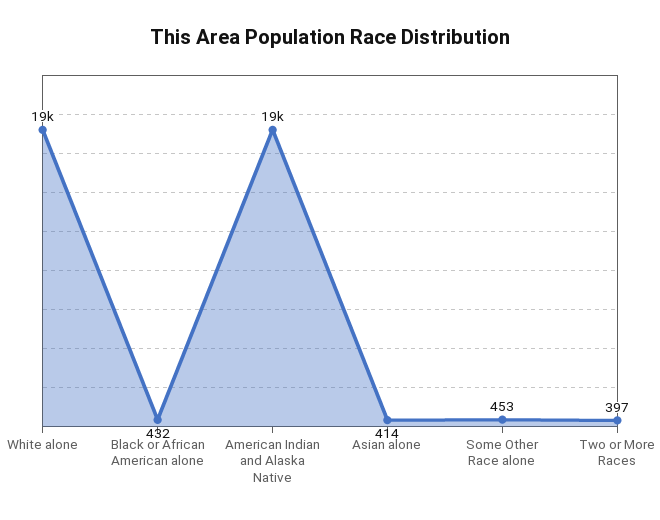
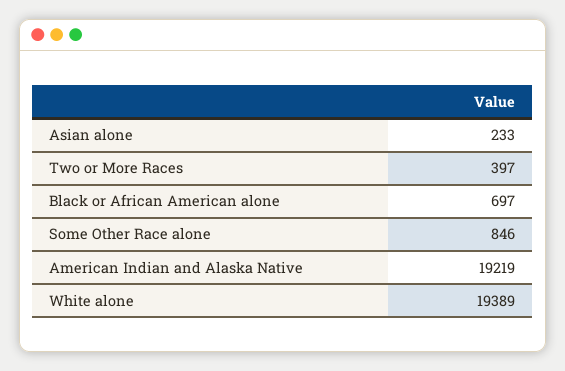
Black or African American alone: 432 -> 697
Asian alone: 414 -> 233
Some Other Race alone: 453 -> 846

